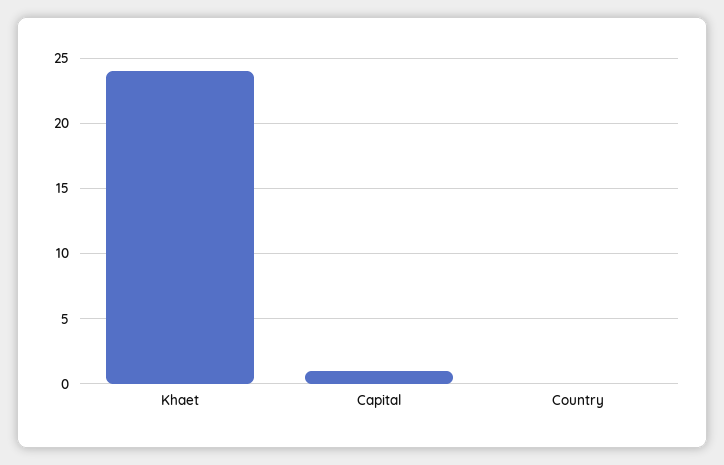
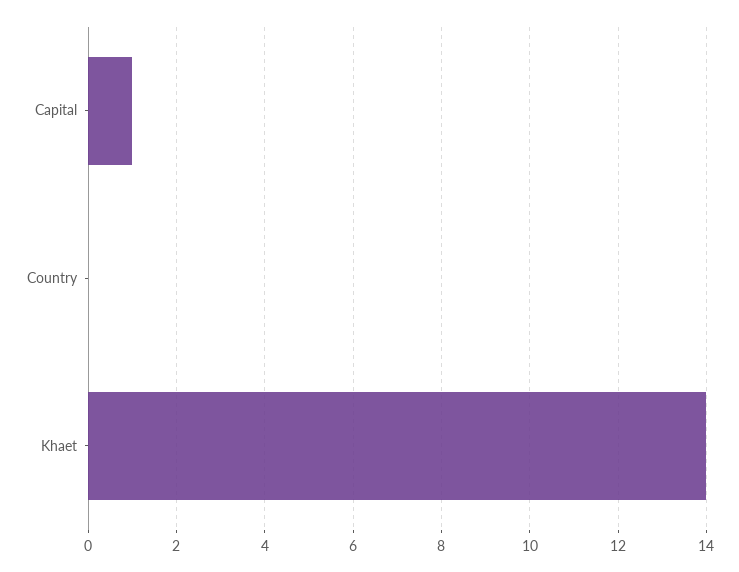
Khaet: 24 -> 14

